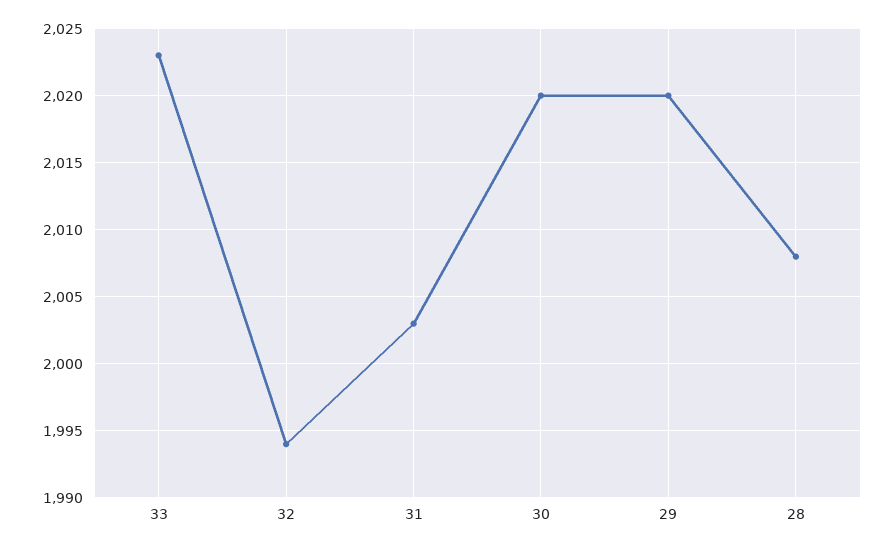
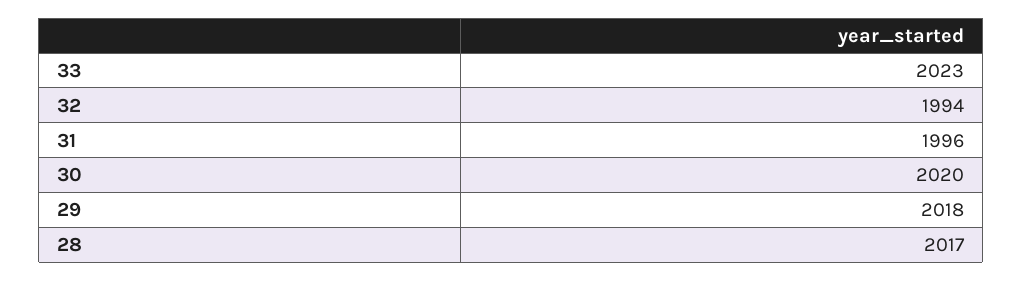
31: 2003 -> 1996
29: 2020 -> 2018
28: 2008 -> 2017

